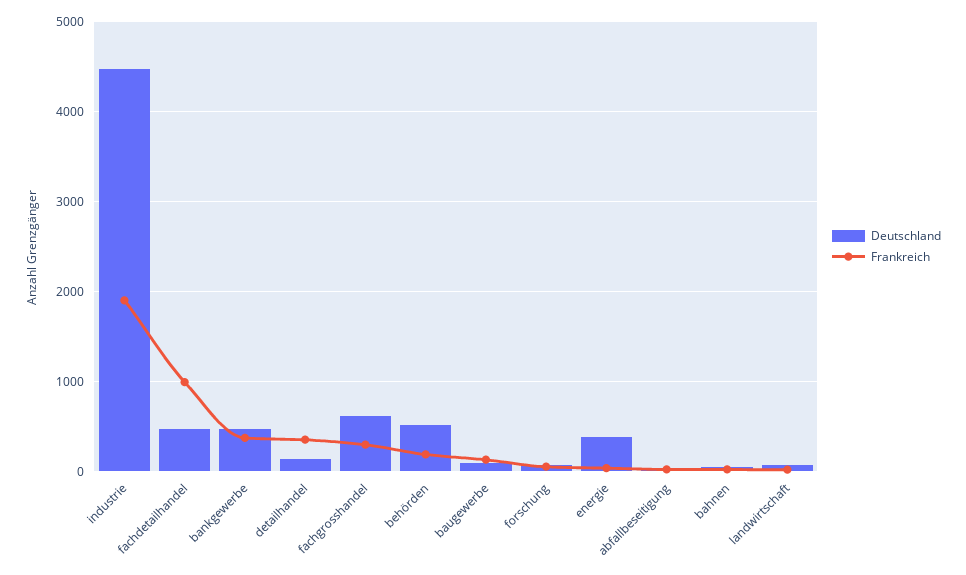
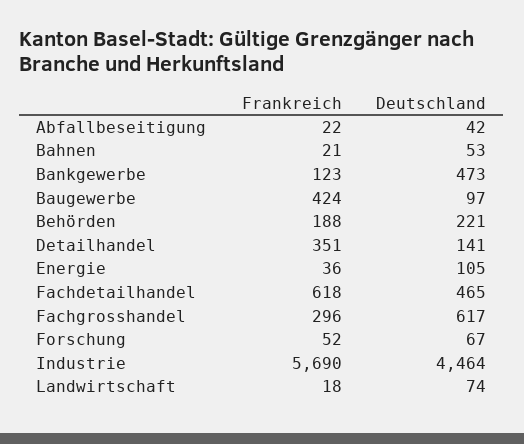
Frankreich, industrie: 1900 -> 5690
Frankreich, fachdetailhandel: 1000 -> 618
Frankreich, bankgewerbe: 400 -> 123
Deutschland, behörden: 500 -> 221
Frankreich, baugewerbe: 100 -> 424
Deutschland, energie: 400 -> 105

